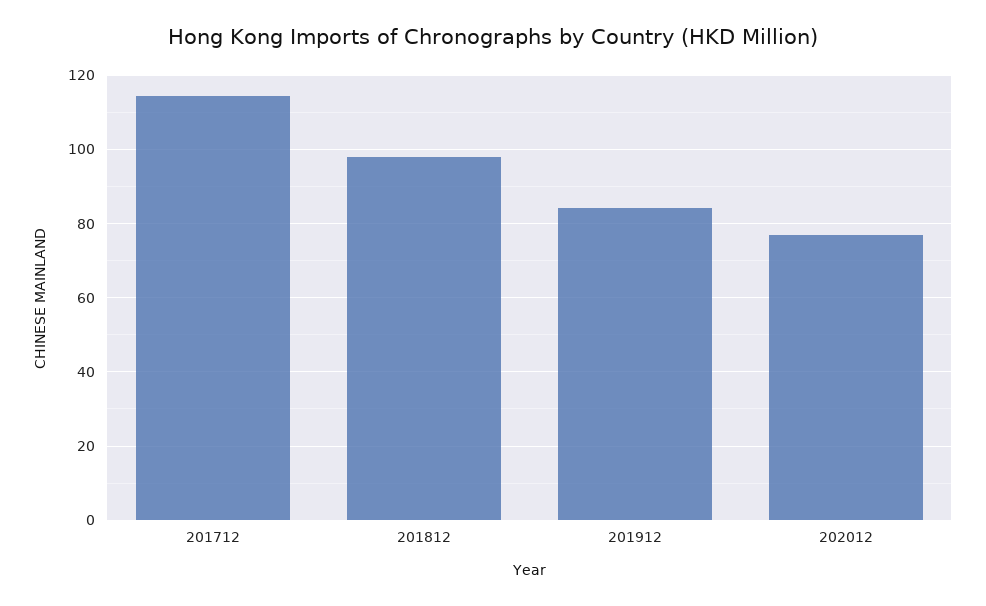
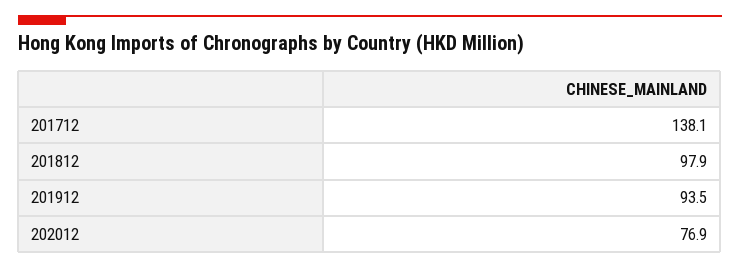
201712: 114 -> 138.1
201912: 84 -> 93.5

